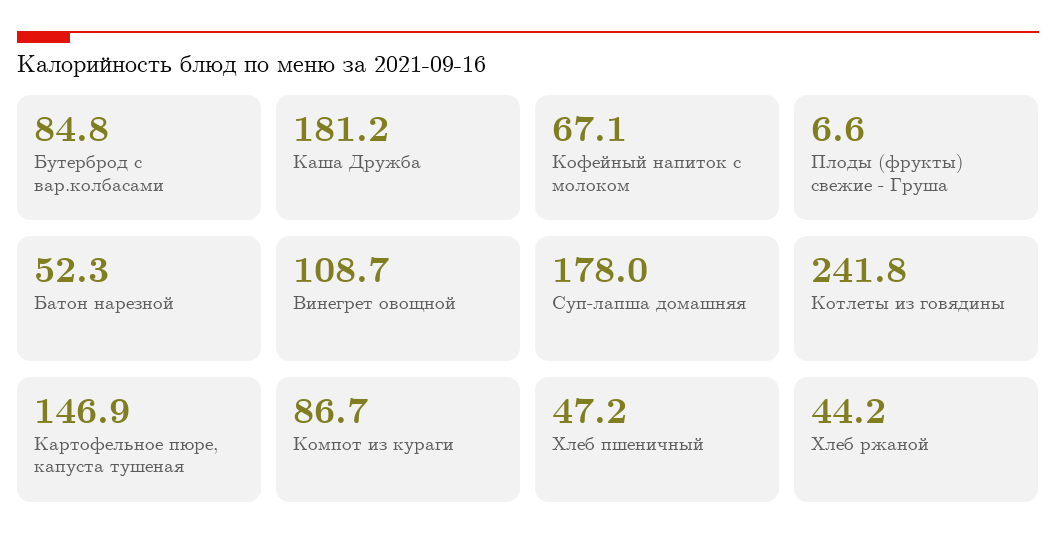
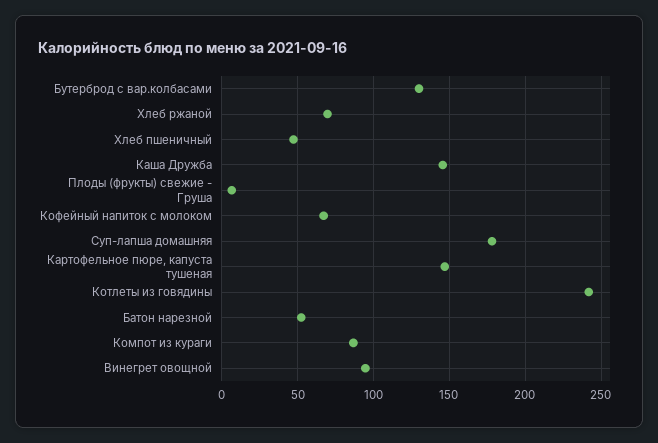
Бутерброд с вар.колбасами: 84.8 -> 130
Каша Дружба: 181.2 -> 145
Винегрет овощной: 108.7 -> 95
Хлеб ржаной: 44.2 -> 70

